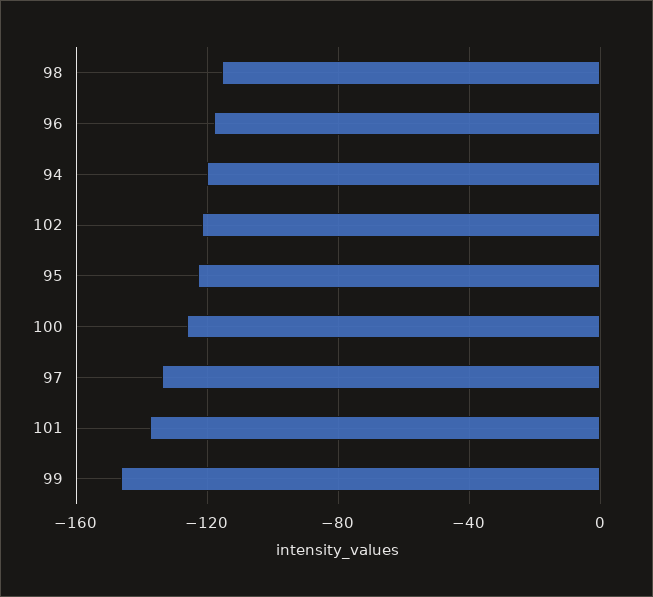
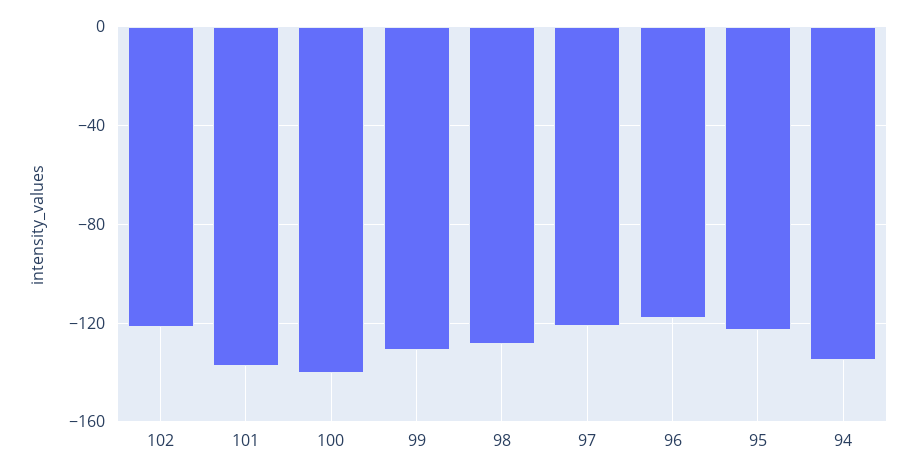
98: -115 -> -130
94: -120 -> -135
100: -125 -> -140
97: -135 -> -120
99: -145 -> -130

